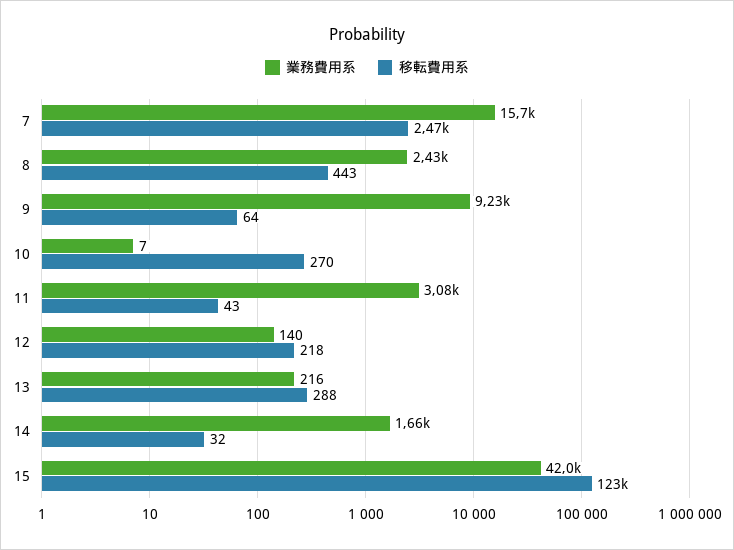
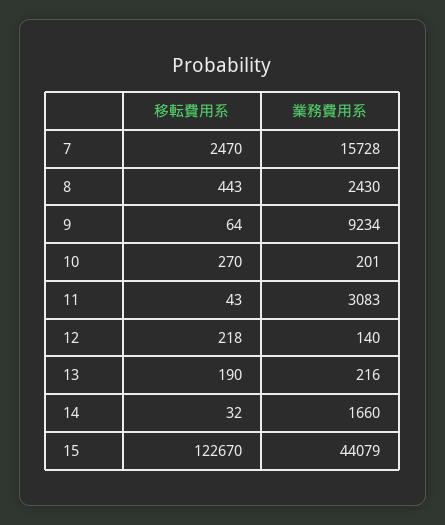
業務費用系, 10: 7 -> 201
移転費用系, 13: 288 -> 190
業務費用系, 15: 42000 -> 44079

